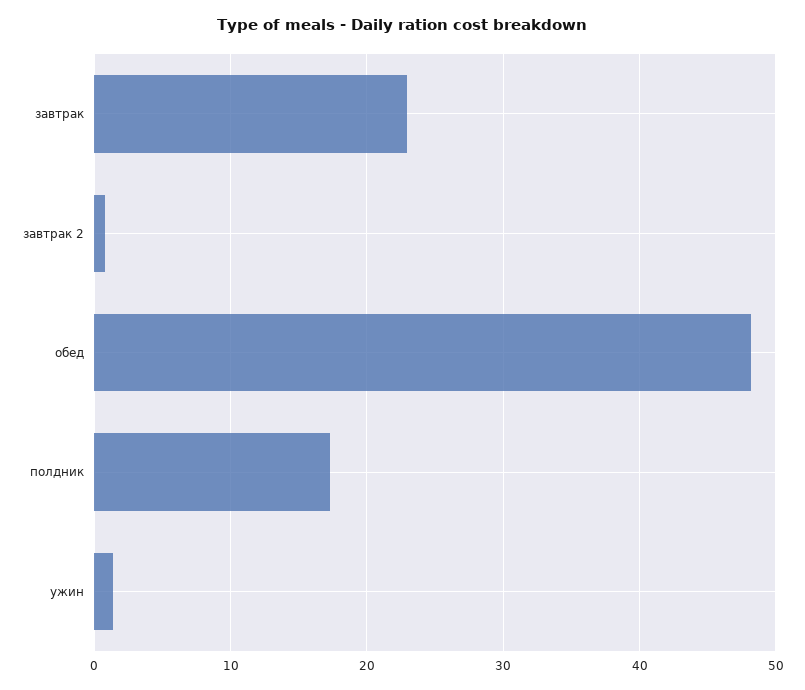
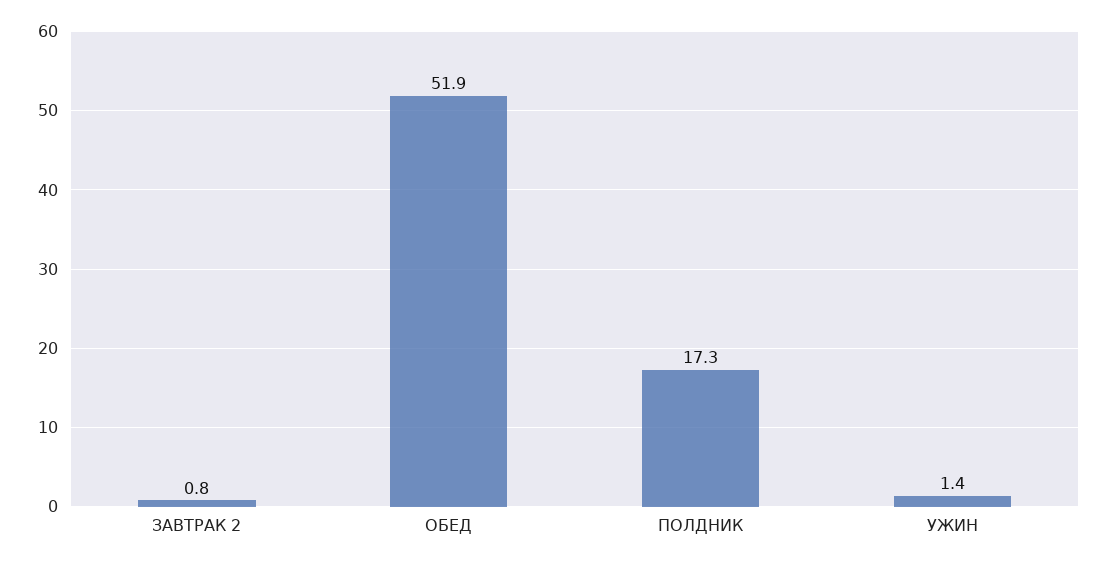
завтрак: 23 -> none
обед: 48 -> 51.9

